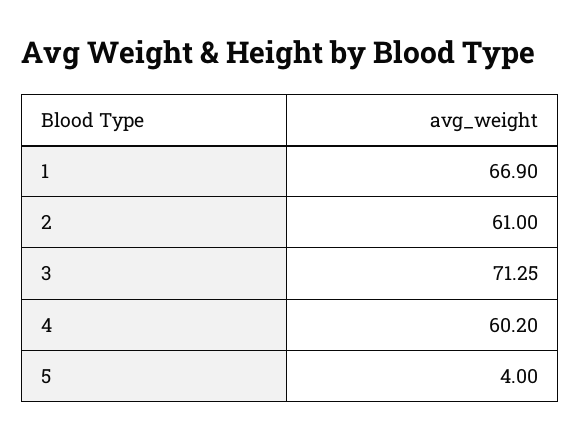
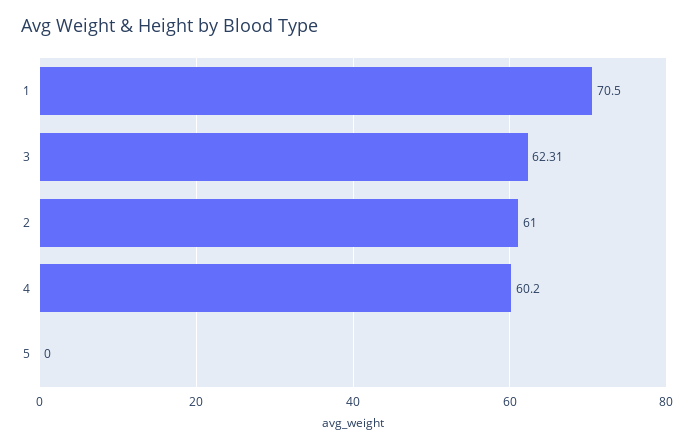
1: 66.9 -> 70.5
3: 71.25 -> 62.31
5: 4 -> 0

